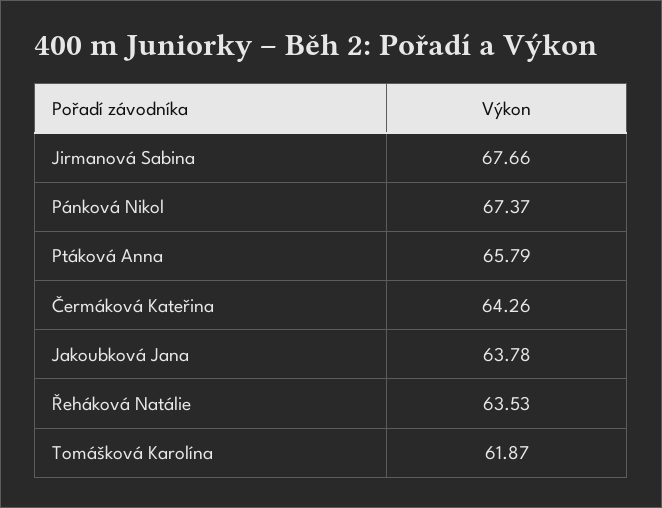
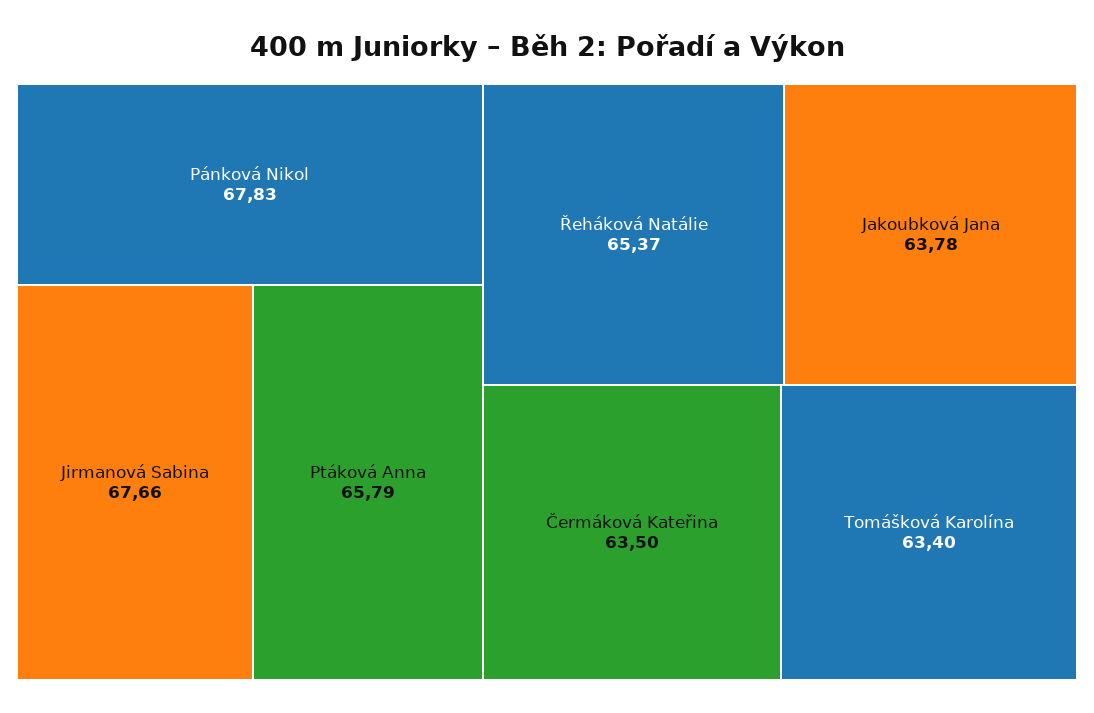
Pánková Nikol: 67.37 -> 67.83
Čermáková Kateřina: 64.26 -> 63.5
Řeháková Natálie: 63.53 -> 65.37
Tomášková Karolína: 61.87 -> 63.4

